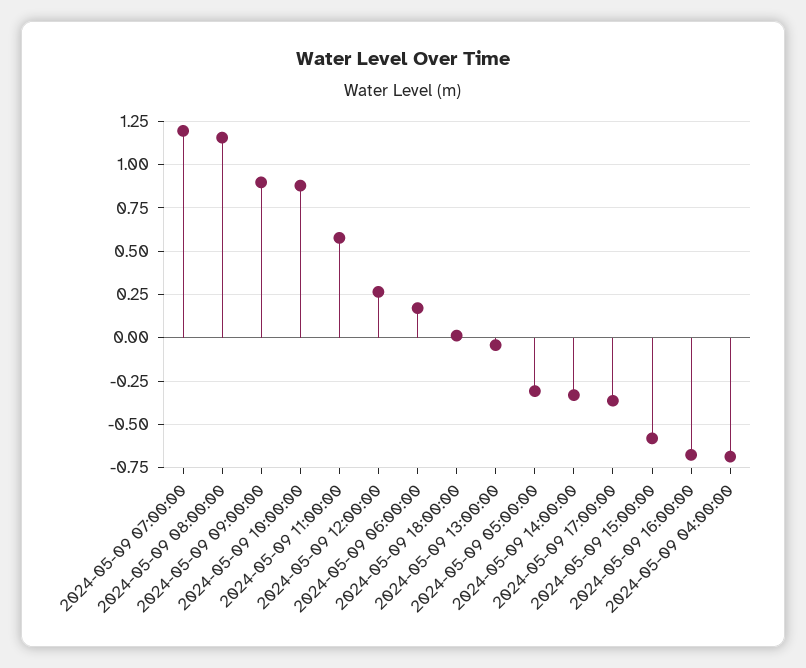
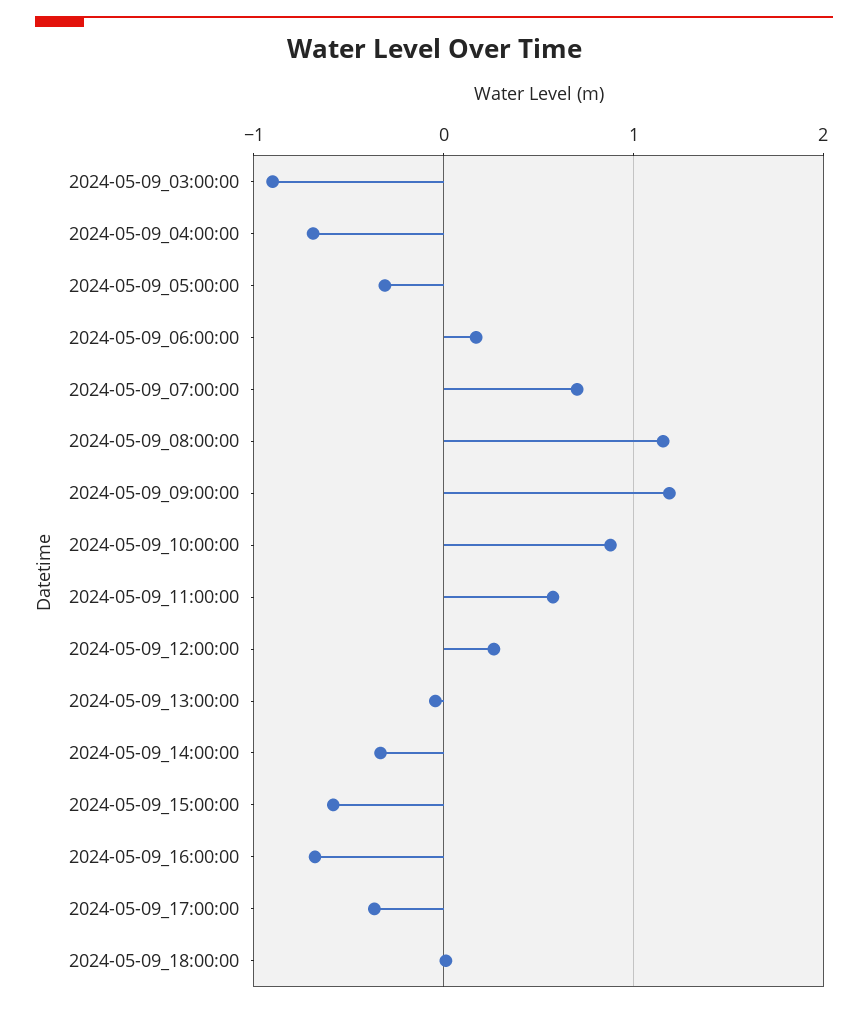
2024-05-09 07:00:00: 1.2 -> 0.7
2024-05-09 09:00:00: 0.9 -> 1.2
2024-05-09_03:00:00: none -> -0.9

